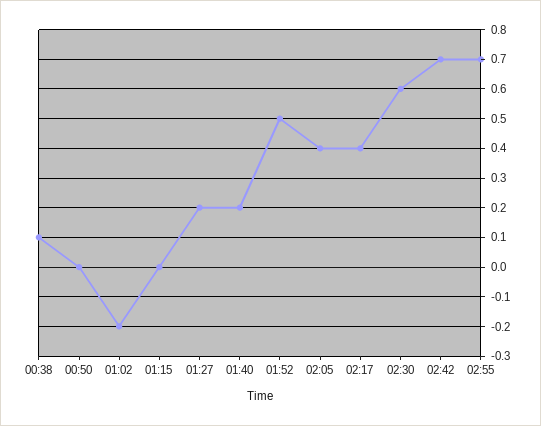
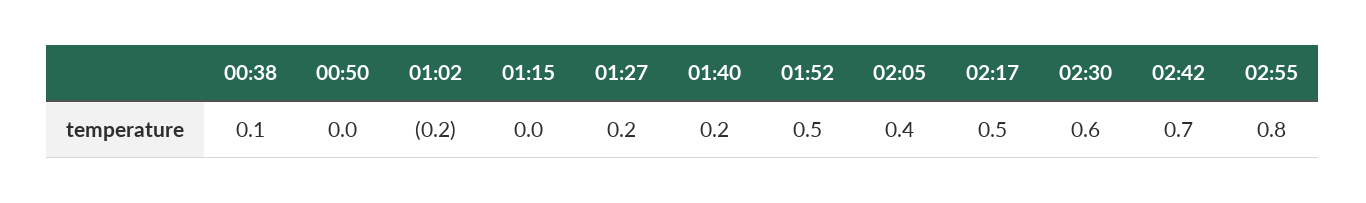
02:17: 0.4 -> 0.5
02:55: 0.7 -> 0.8

